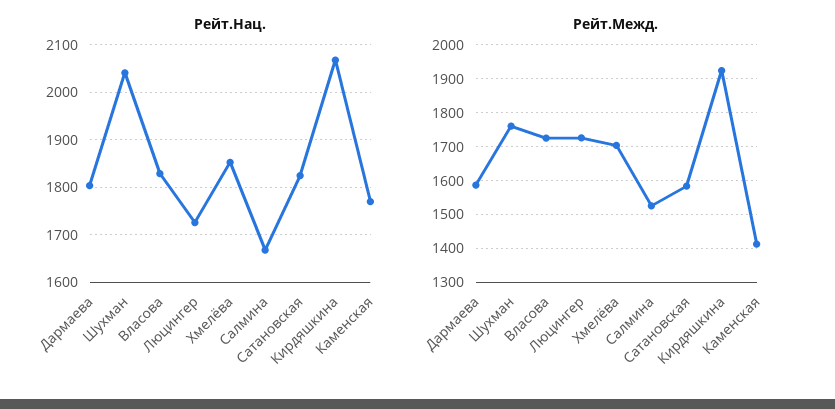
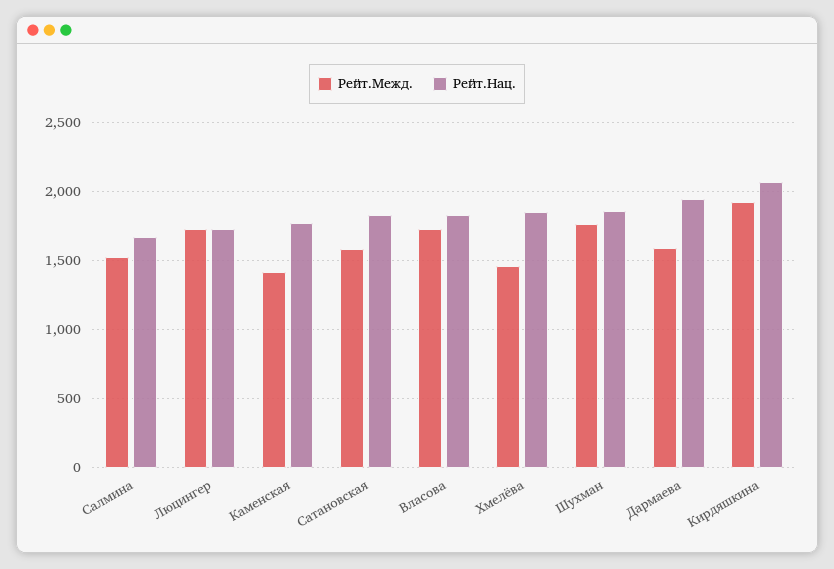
Рейт.Нац., Дармаева: 1800 -> 1950
Рейт.Нац., Шухман: 2040 -> 1850
Рейт.Межд., Хмелёва: 1700 -> 1450

